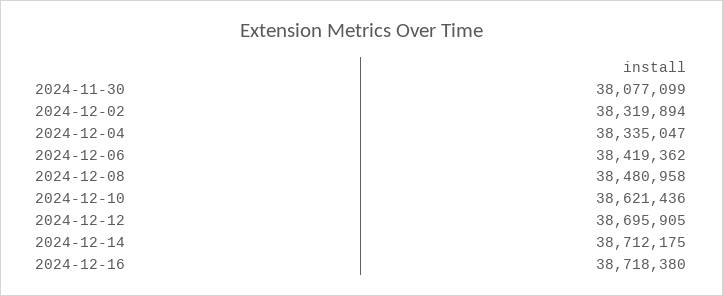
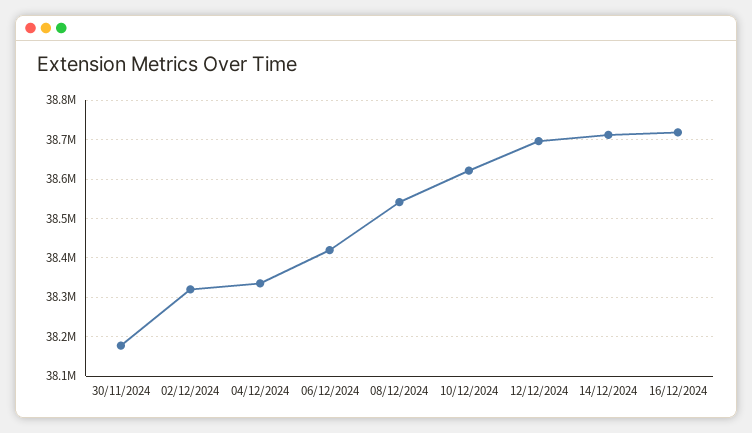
2024-11-30: 38077099 -> 38180000
2024-12-08: 38480958 -> 38540000

